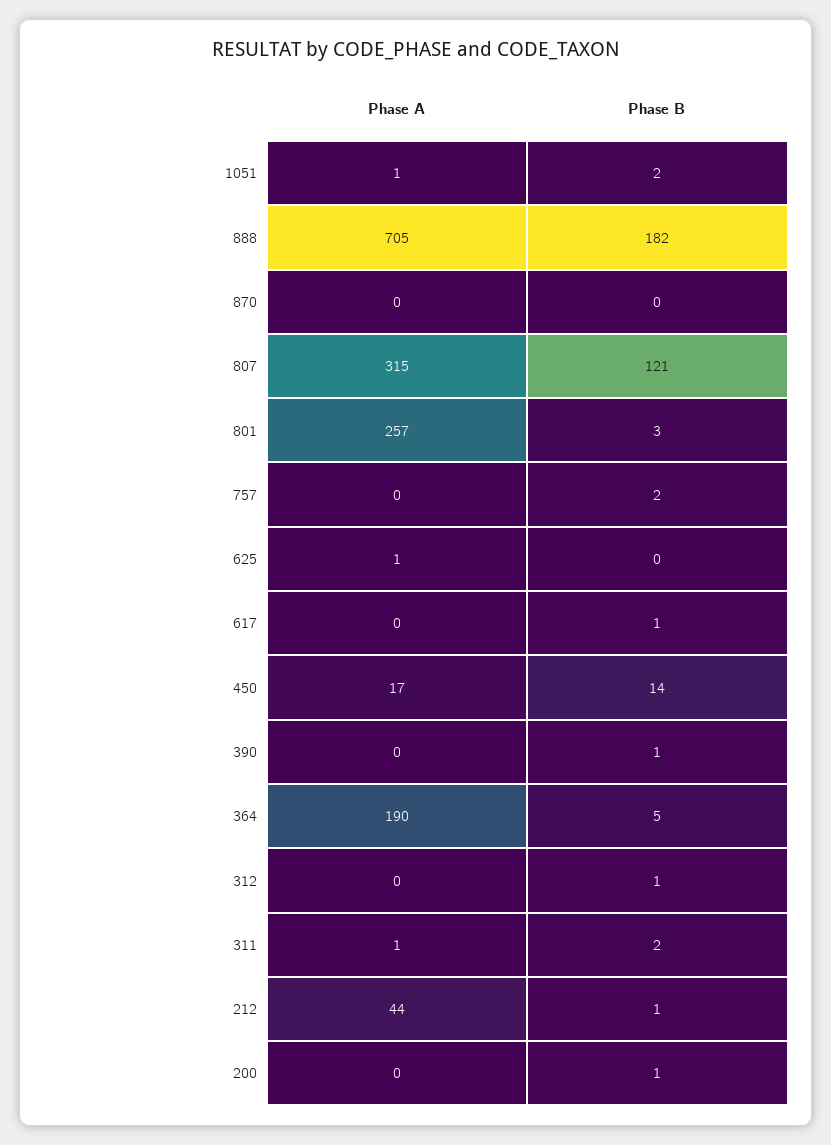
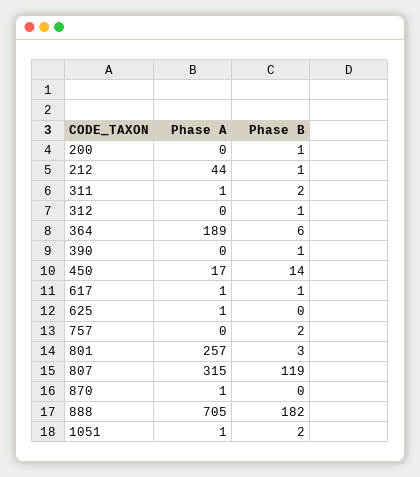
Phase A, 870: 0 -> 1
Phase B, 807: 121 -> 119
Phase A, 617: 0 -> 1
Phase A, 364: 190 -> 189
Phase B, 364: 5 -> 6

